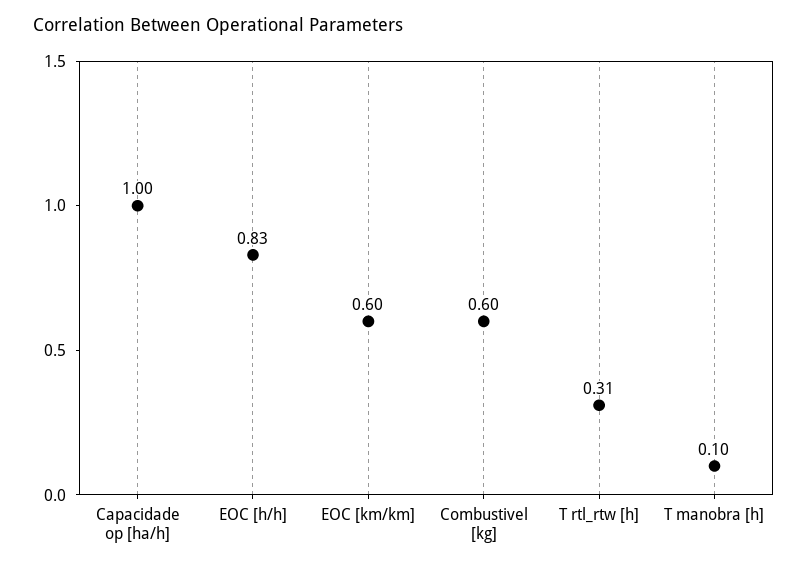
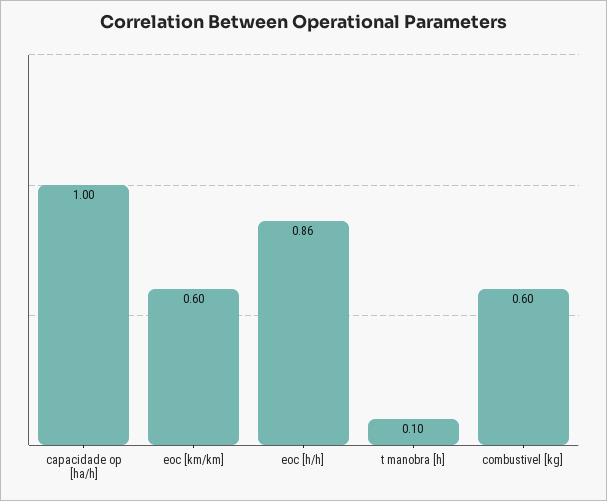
EOC [h/h]: 0.83 -> 0.86
T rtl_rtw [h]: 0.31 -> none

